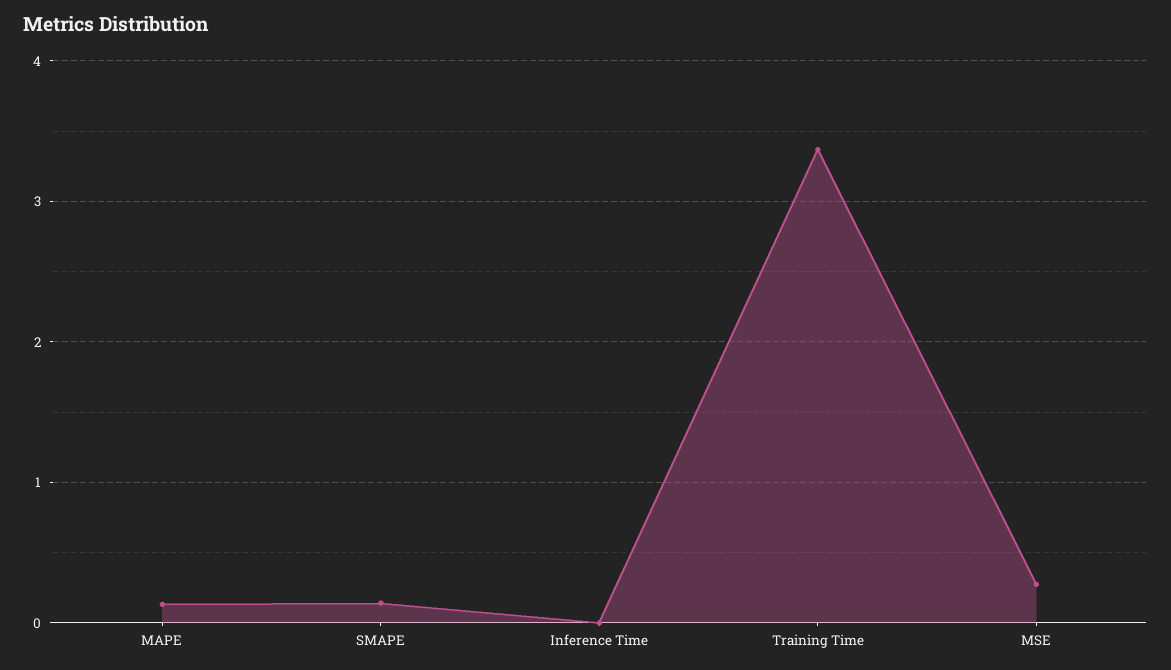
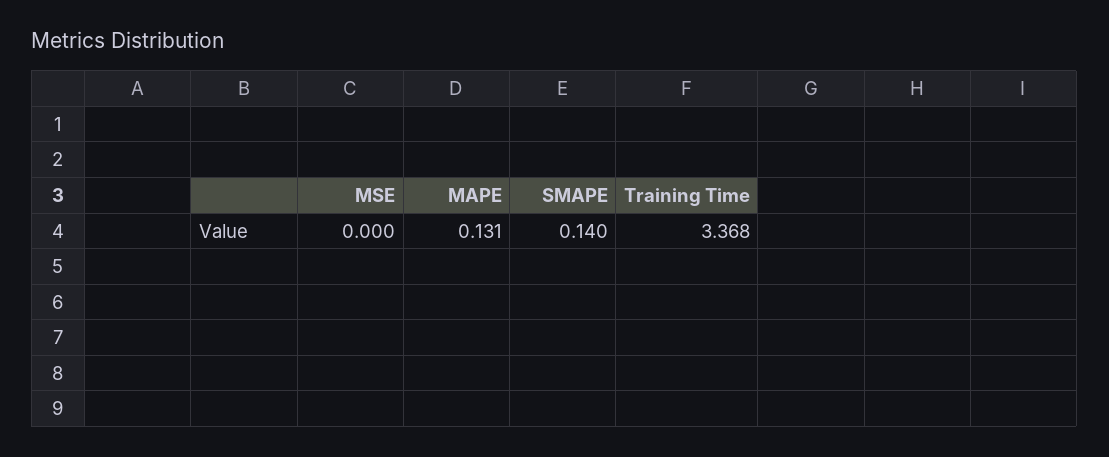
Inference Time: 0 -> none
MSE: 0.3 -> 0

